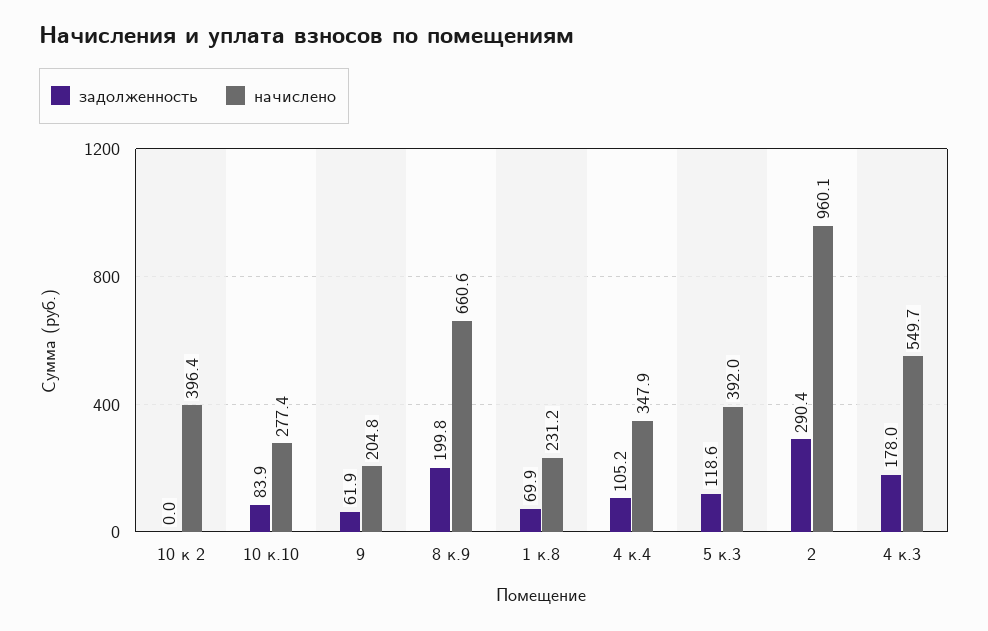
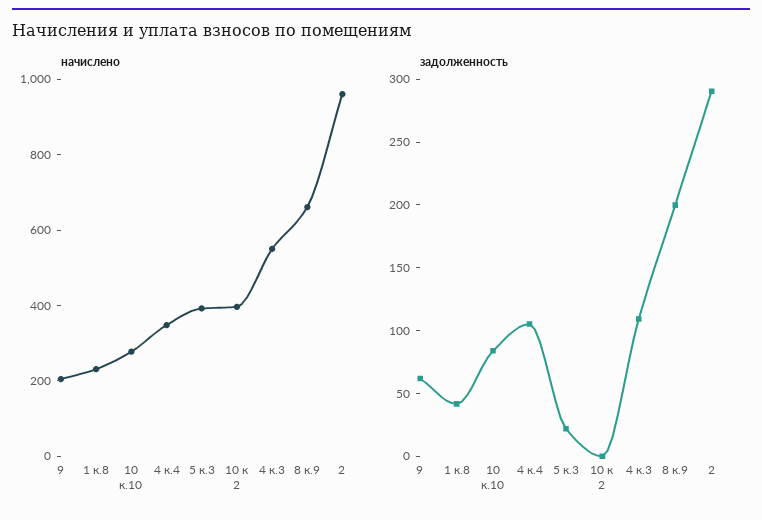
задолженность, 1 к.8: 69.9 -> 40
задолженность, 5 к.3: 118.6 -> 20
задолженность, 4 к.3: 178 -> 110

